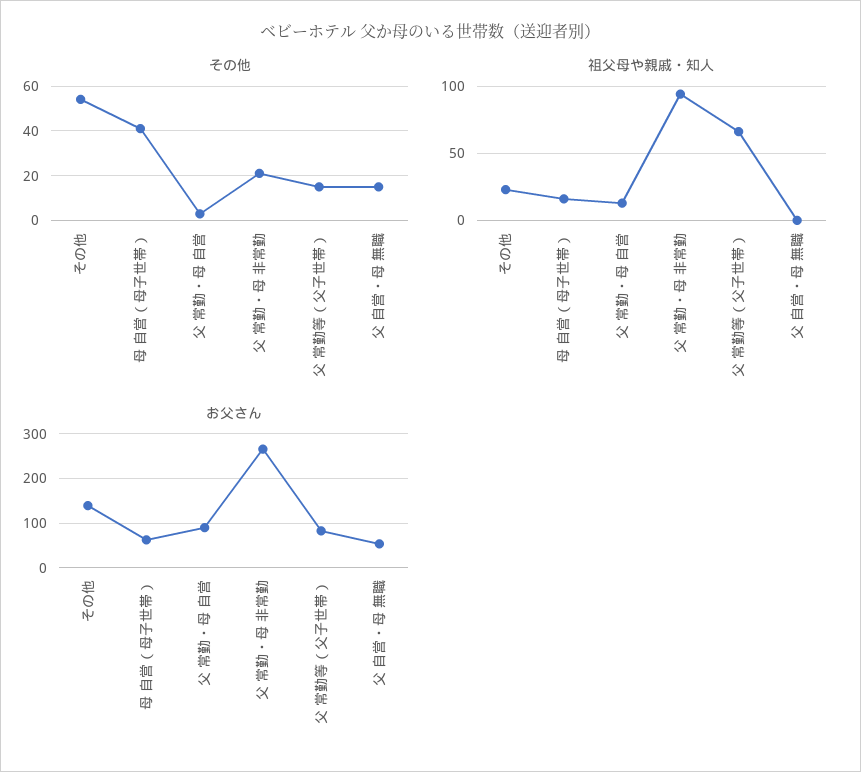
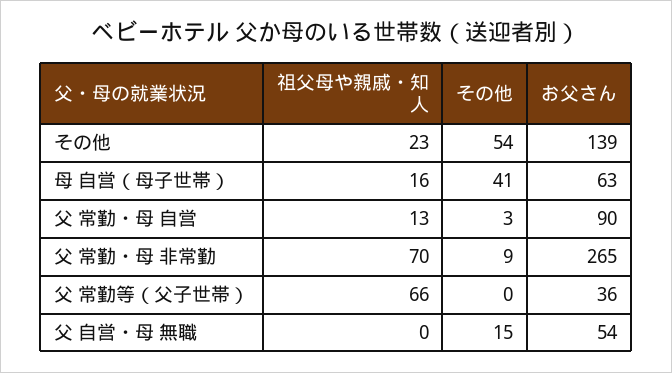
その他, 父 常勤・母 非常勤: 20 -> 9
その他, 父 常勤等（父子世帯）: 15 -> 0
祖父母や親戚・知人, 父 常勤・母 非常勤: 95 -> 70
お父さん, 父 常勤等（父子世帯）: 80 -> 36

